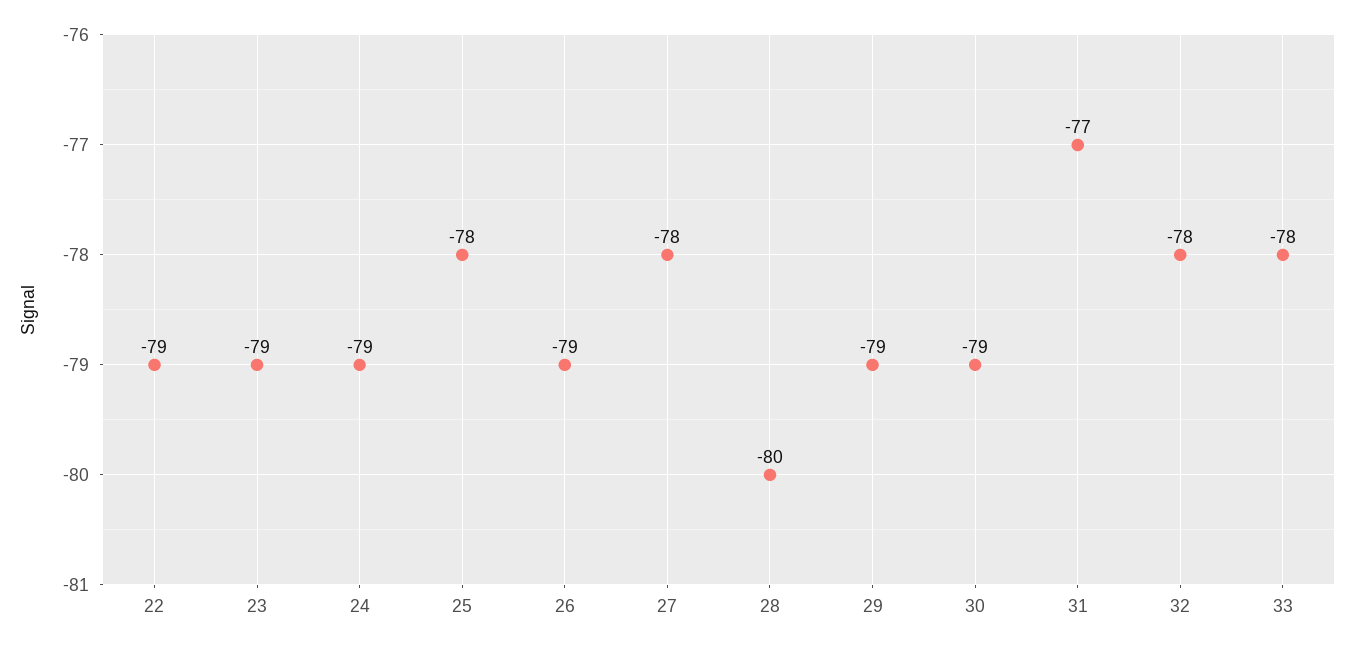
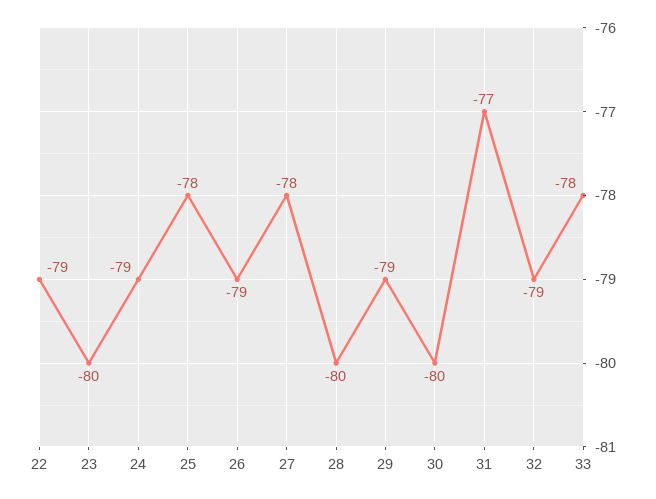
23: -79 -> -80
30: -79 -> -80
32: -78 -> -79

